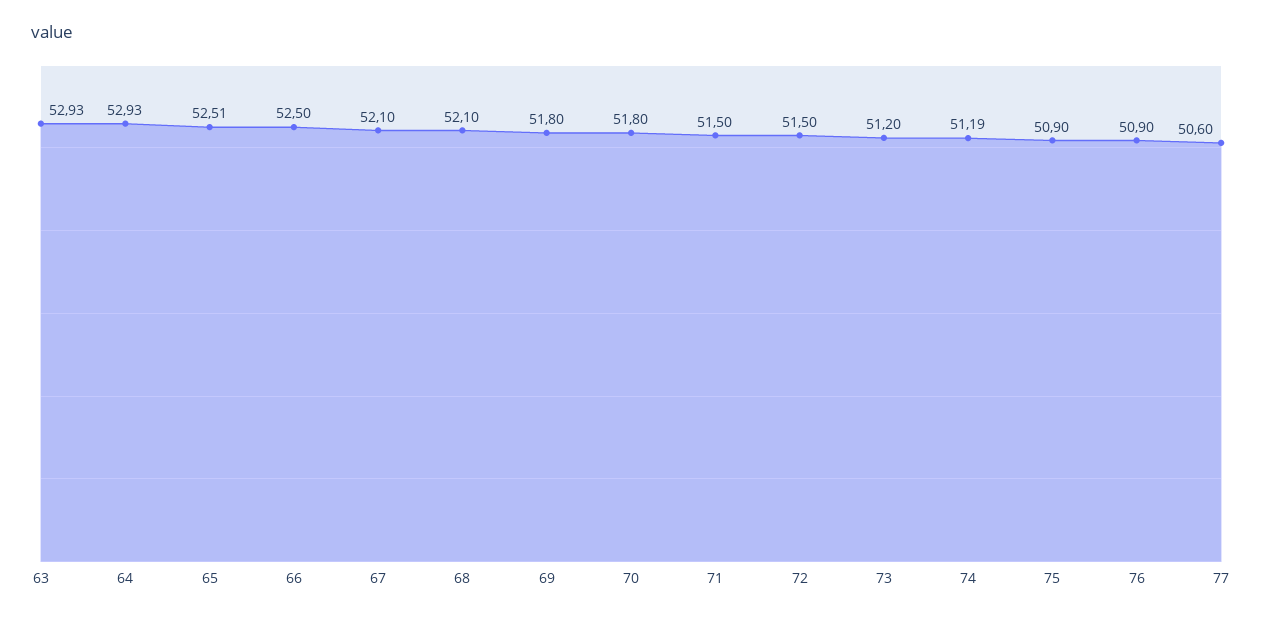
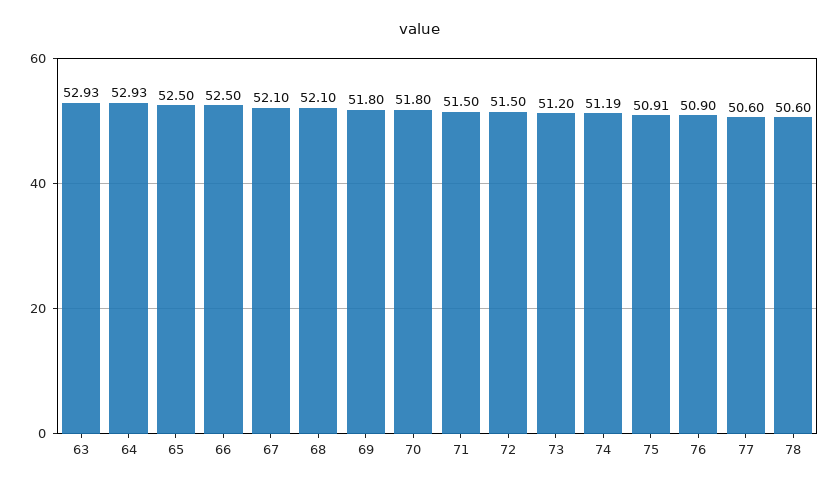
65: 52.51 -> 52.5
75: 50.9 -> 50.91
78: none -> 50.6

